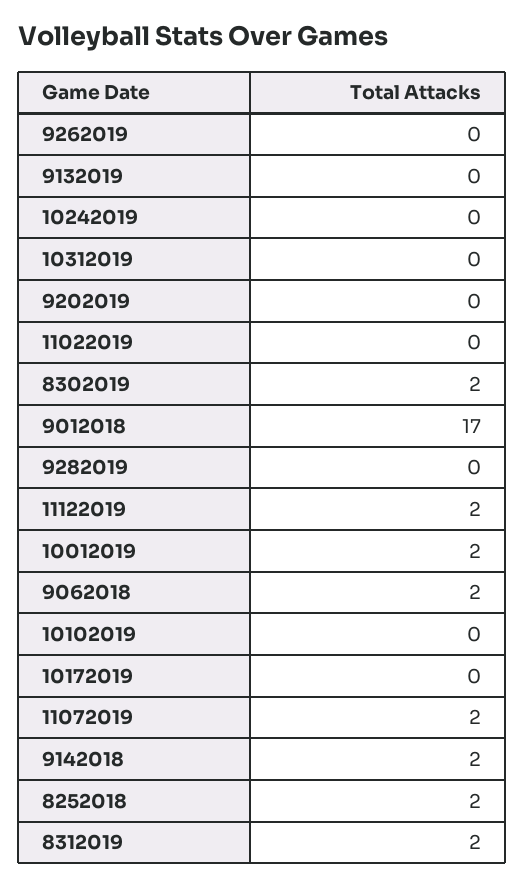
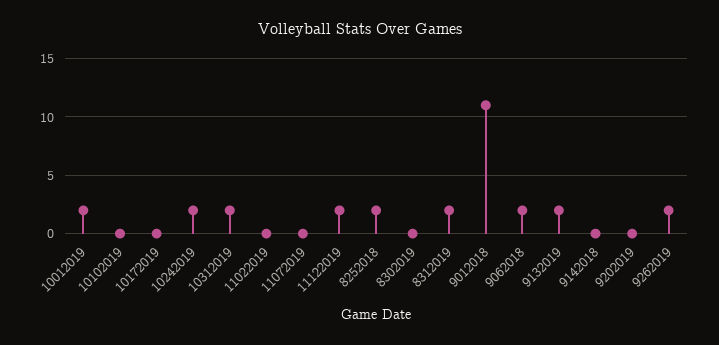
9262019: 0 -> 2
9132019: 0 -> 2
10242019: 0 -> 2
10312019: 0 -> 2
8302019: 2 -> 0
9012018: 17 -> 11
9282019: 0 -> none
11072019: 2 -> 0
9142018: 2 -> 0

